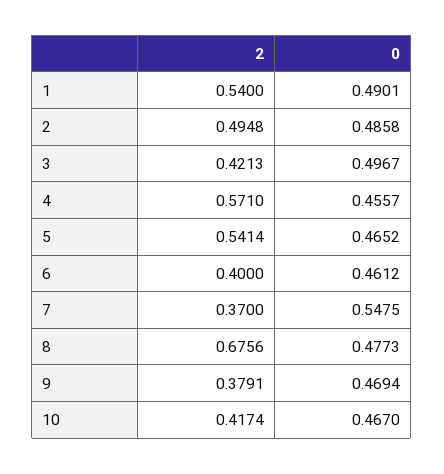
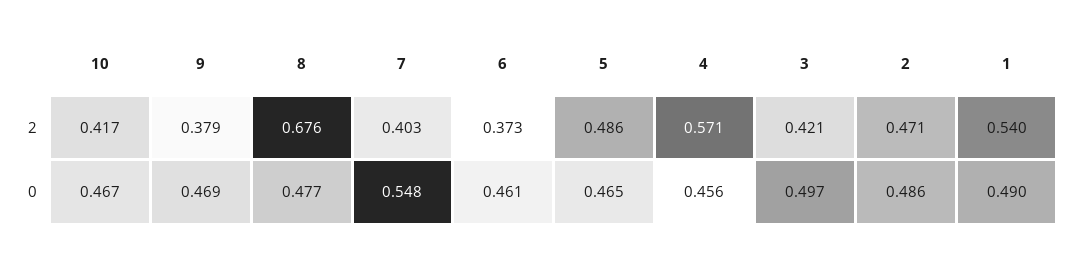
2, 2: 0.4948 -> 0.471
2, 5: 0.5414 -> 0.486
2, 6: 0.4 -> 0.373
2, 7: 0.37 -> 0.403

